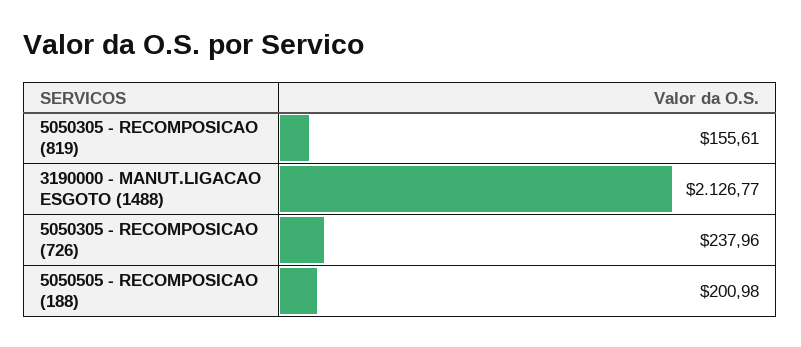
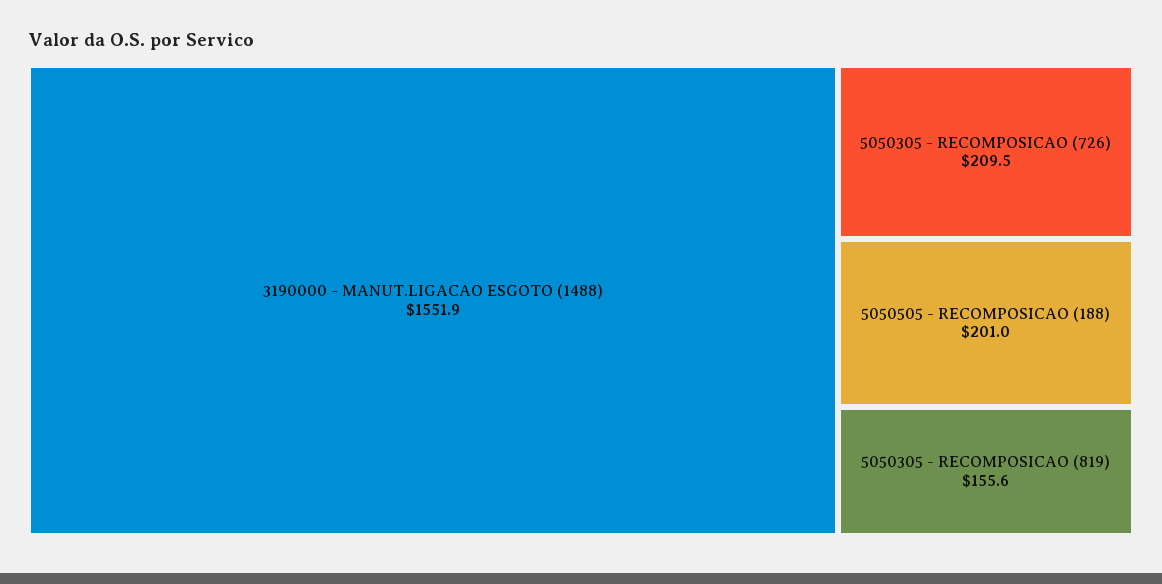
3190000 - MANUT.LIGACAO ESGOTO (1488): 2126.77 -> 1551.9
5050305 - RECOMPOSICAO (726): 237.96 -> 209.5

